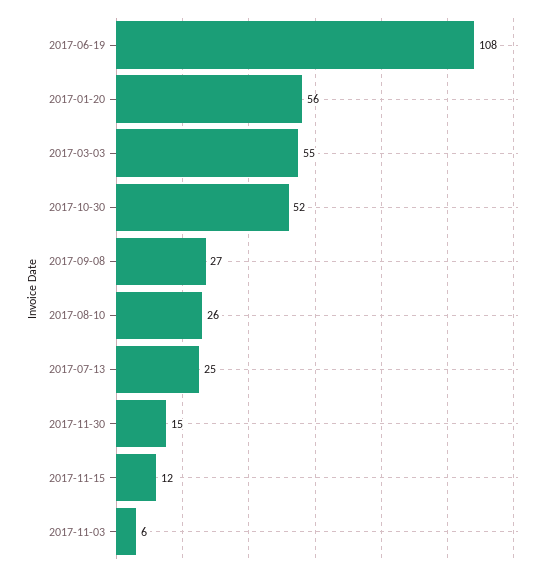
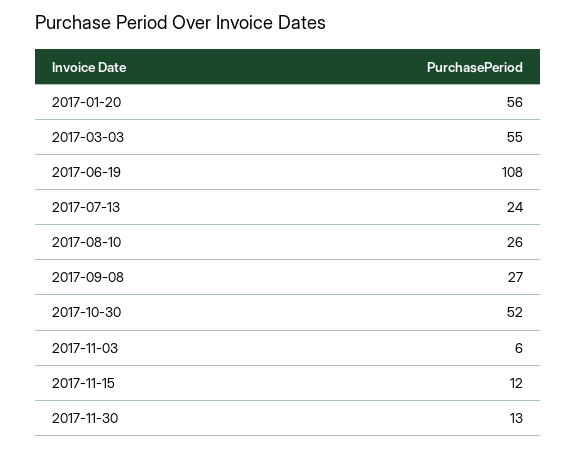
2017-07-13: 25 -> 24
2017-11-30: 15 -> 13

